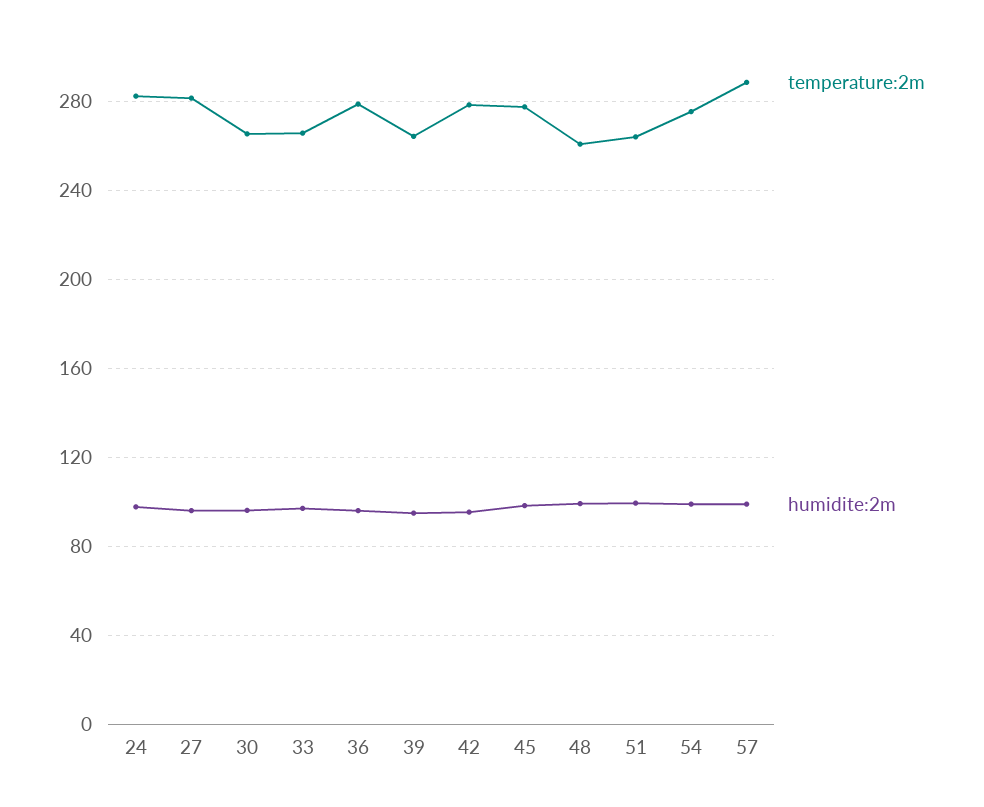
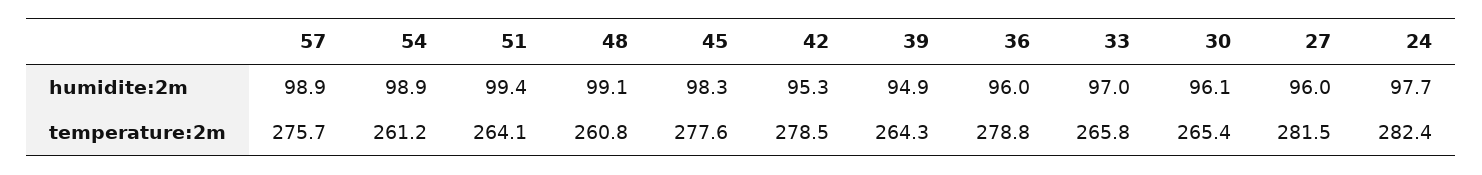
temperature:2m, 54: 275 -> 261.2
temperature:2m, 57: 290 -> 275.7

